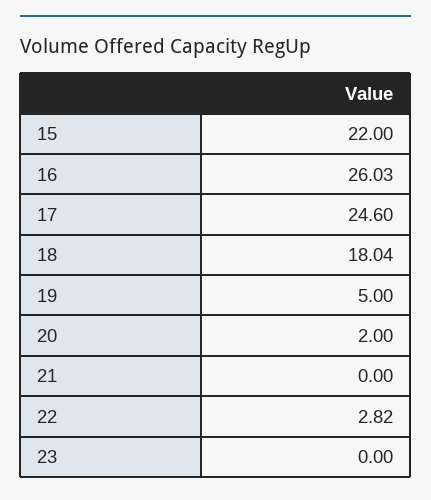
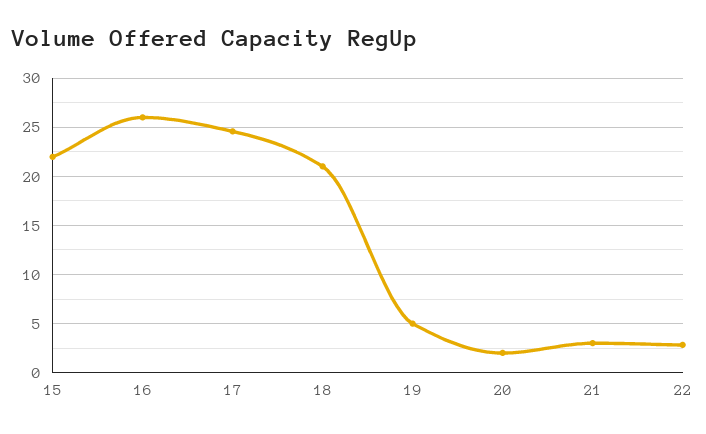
18: 18.04 -> 21
21: 0 -> 3
23: 0 -> none

